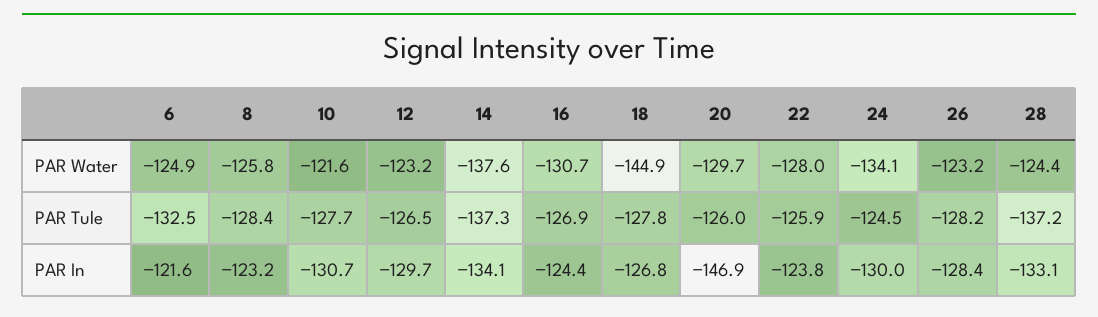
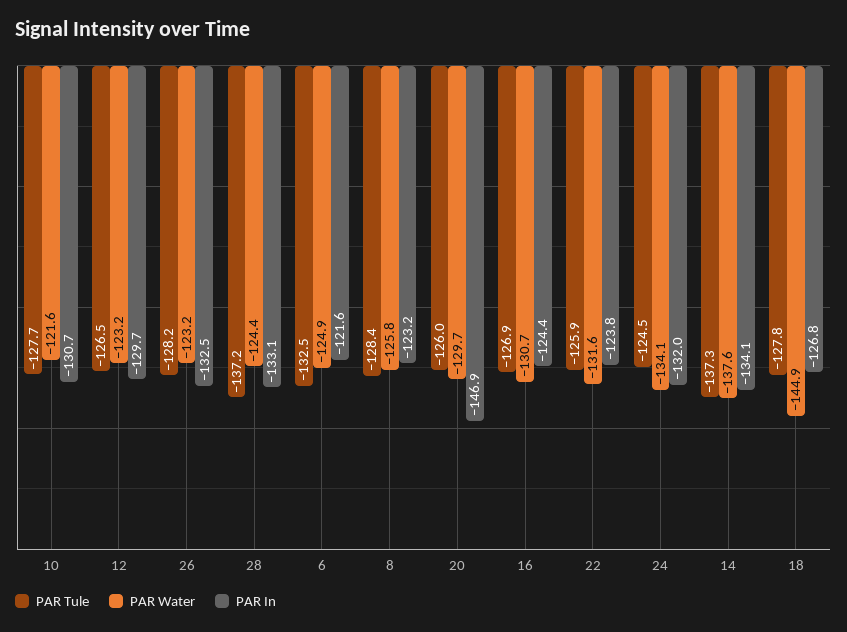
PAR Water, 22: -128 -> -131.6
PAR In, 24: -130 -> -132
PAR In, 26: -128.4 -> -132.5

